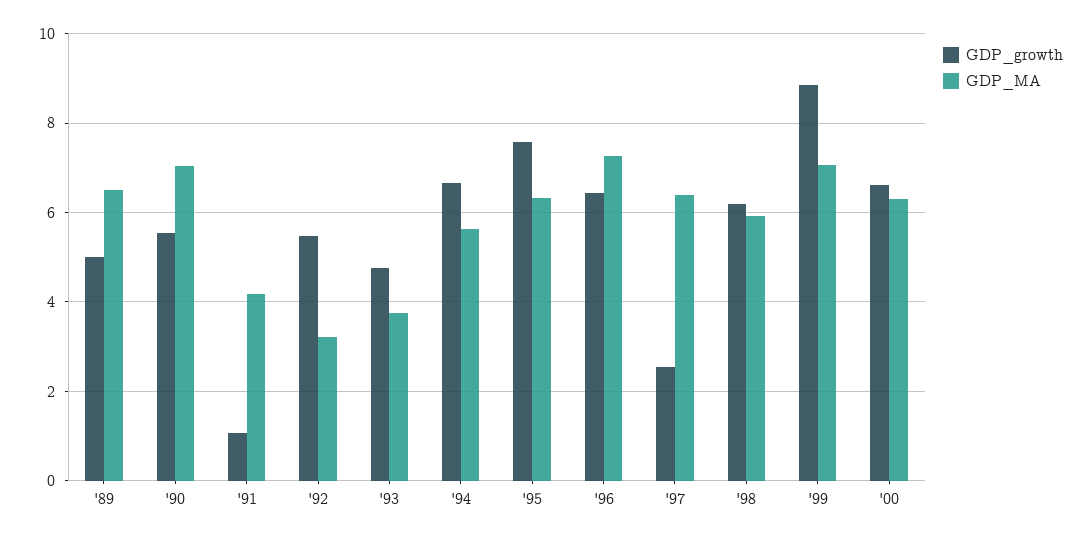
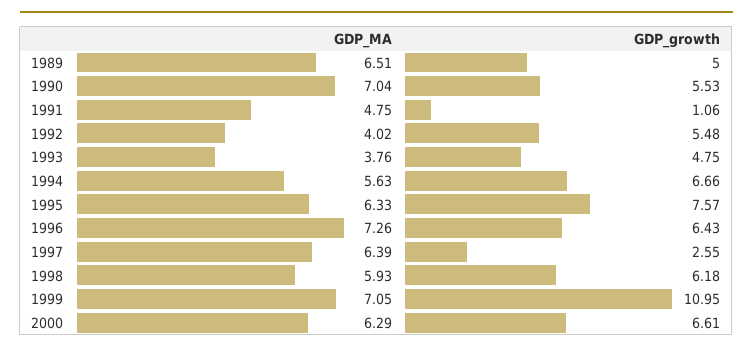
GDP_MA, '91: 4.2 -> 4.75
GDP_MA, '92: 3.2 -> 4.02
GDP_growth, '99: 8.8 -> 10.95

